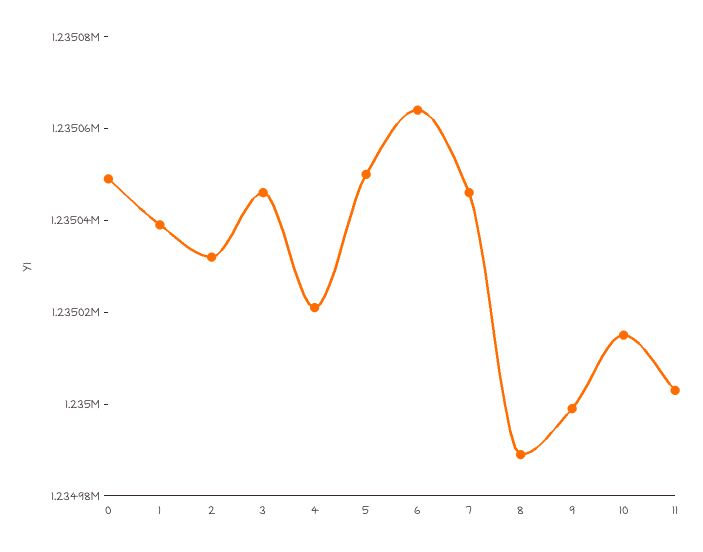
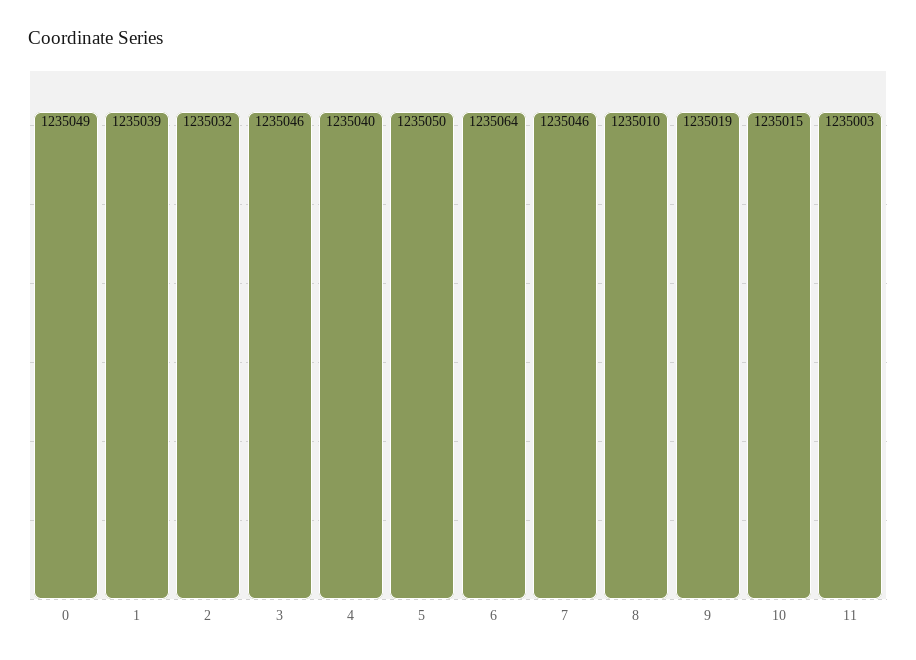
4: 1235020 -> 1235040
8: 1234990 -> 1235010
9: 1235000 -> 1235019

